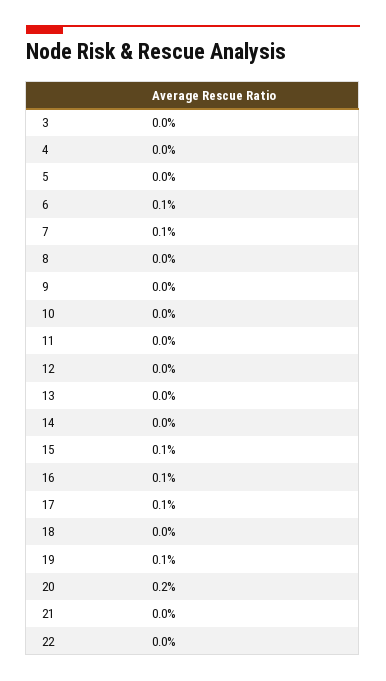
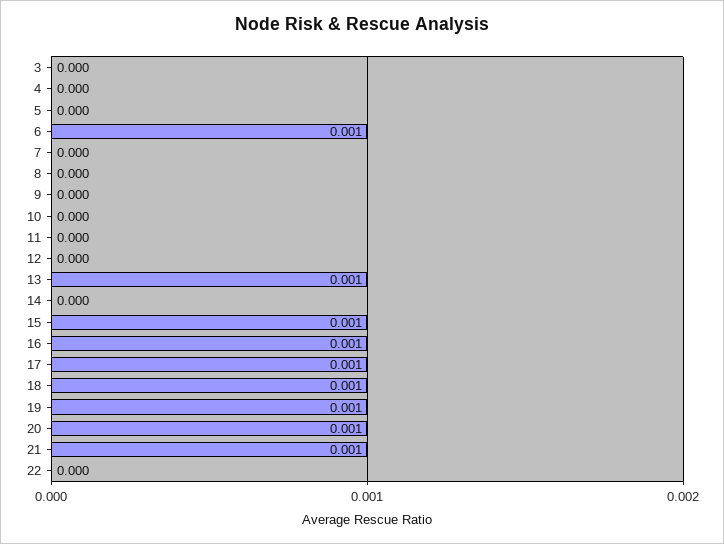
7: 0.001 -> 0
13: 0 -> 0.001
18: 0 -> 0.001
20: 0.002 -> 0.001
21: 0 -> 0.001

